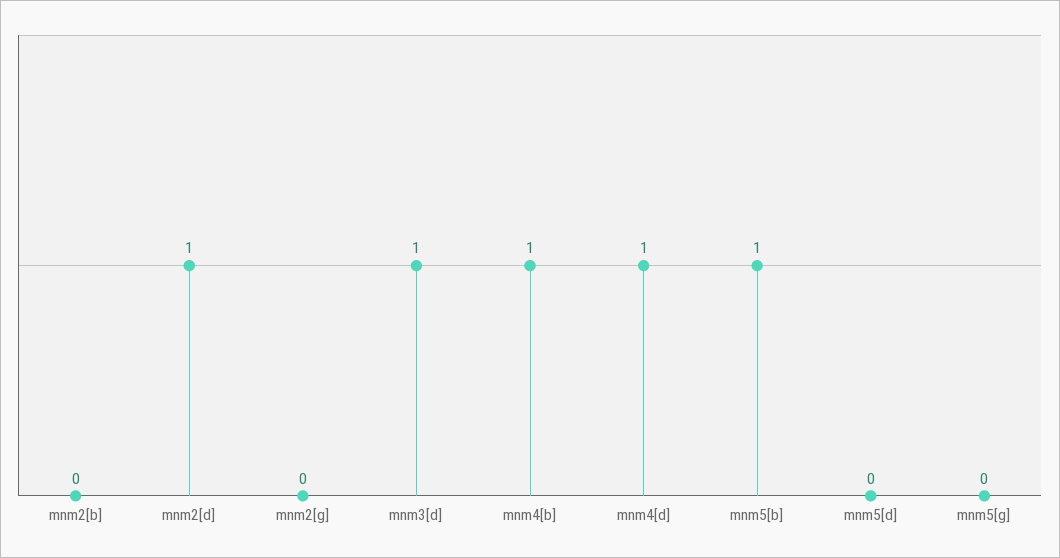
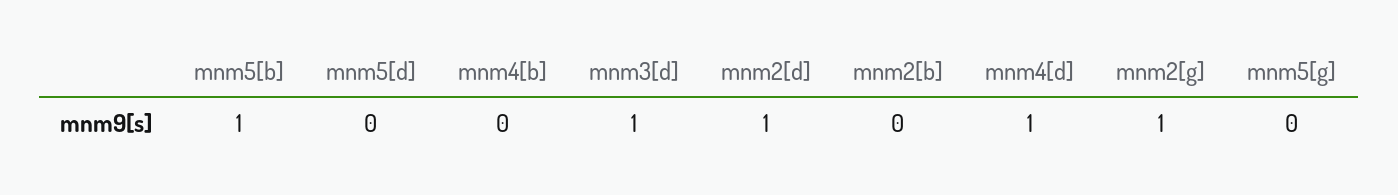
mnm2[g]: 0 -> 1
mnm4[b]: 1 -> 0

